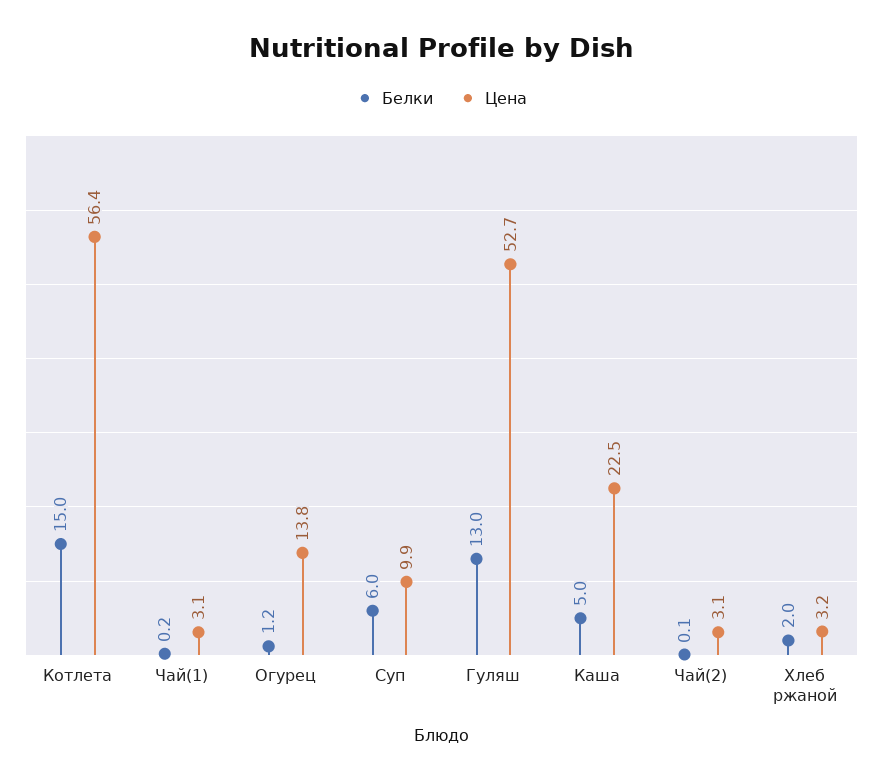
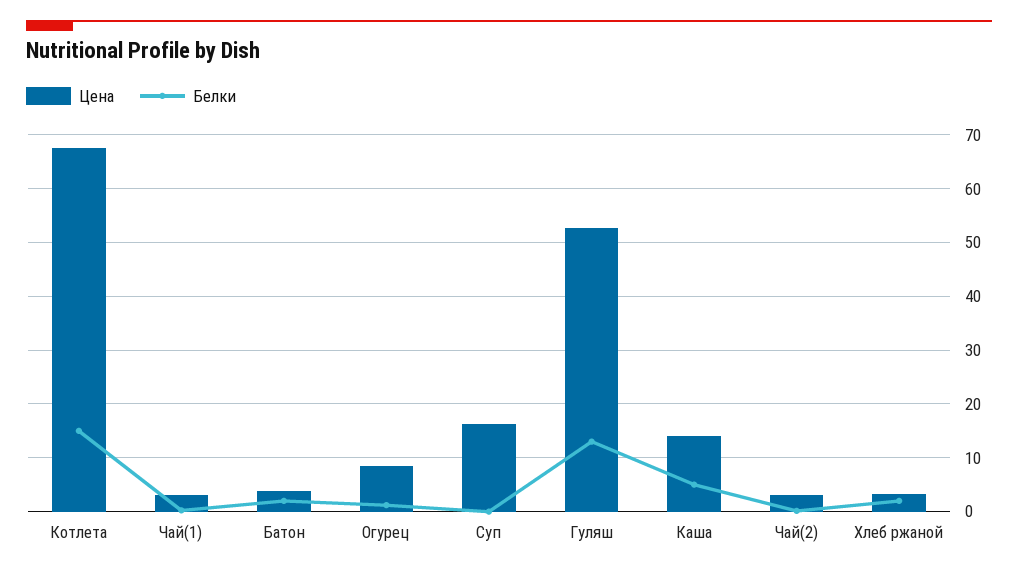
Цена, Котлета: 56.4 -> 68
Цена, Огурец: 13.8 -> 8
Белки, Суп: 6 -> 0
Цена, Суп: 9.9 -> 16
Цена, Каша: 22.5 -> 14
Цена, Батон: none -> 4
Белки, Батон: none -> 2

